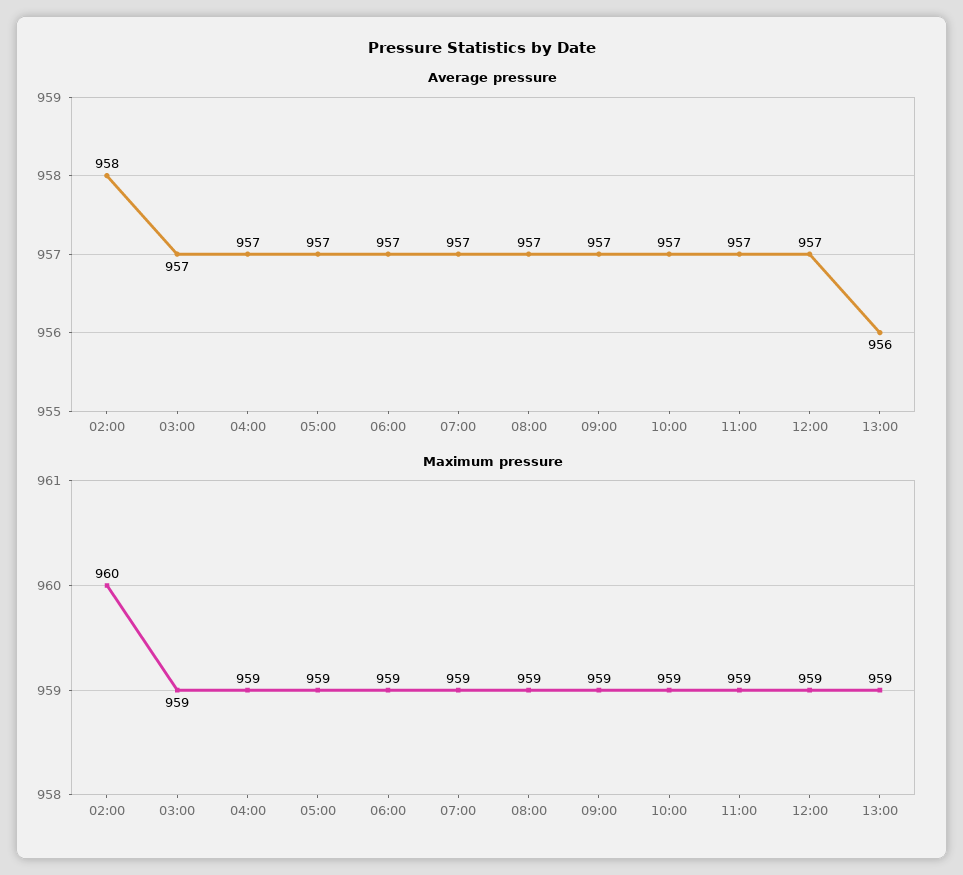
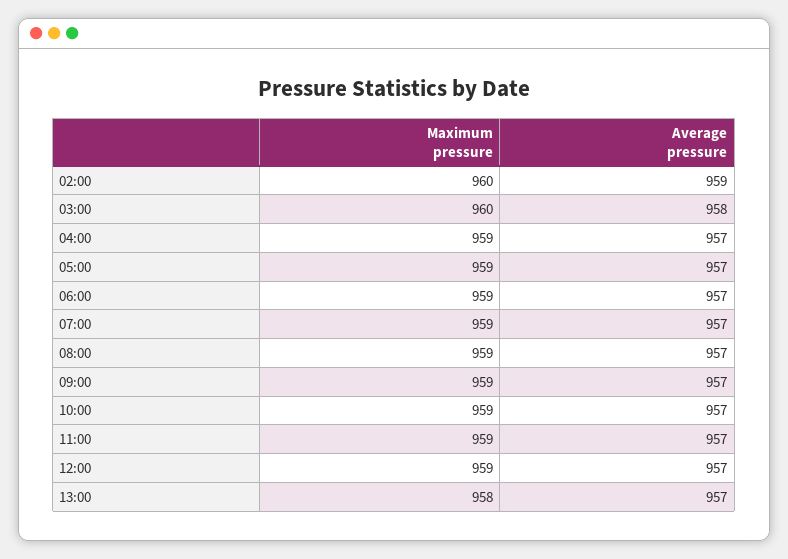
Average pressure, 02:00: 958 -> 959
Average pressure, 03:00: 957 -> 958
Average pressure, 13:00: 956 -> 957
Maximum pressure, 03:00: 959 -> 960
Maximum pressure, 13:00: 959 -> 958

